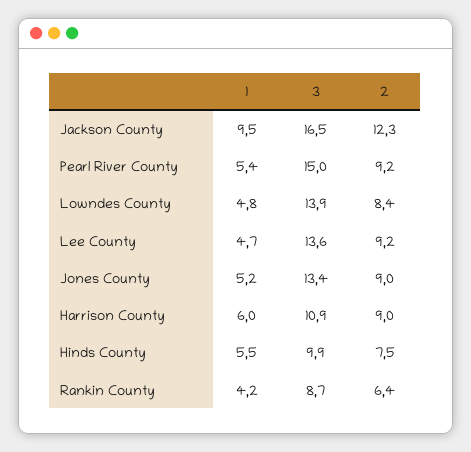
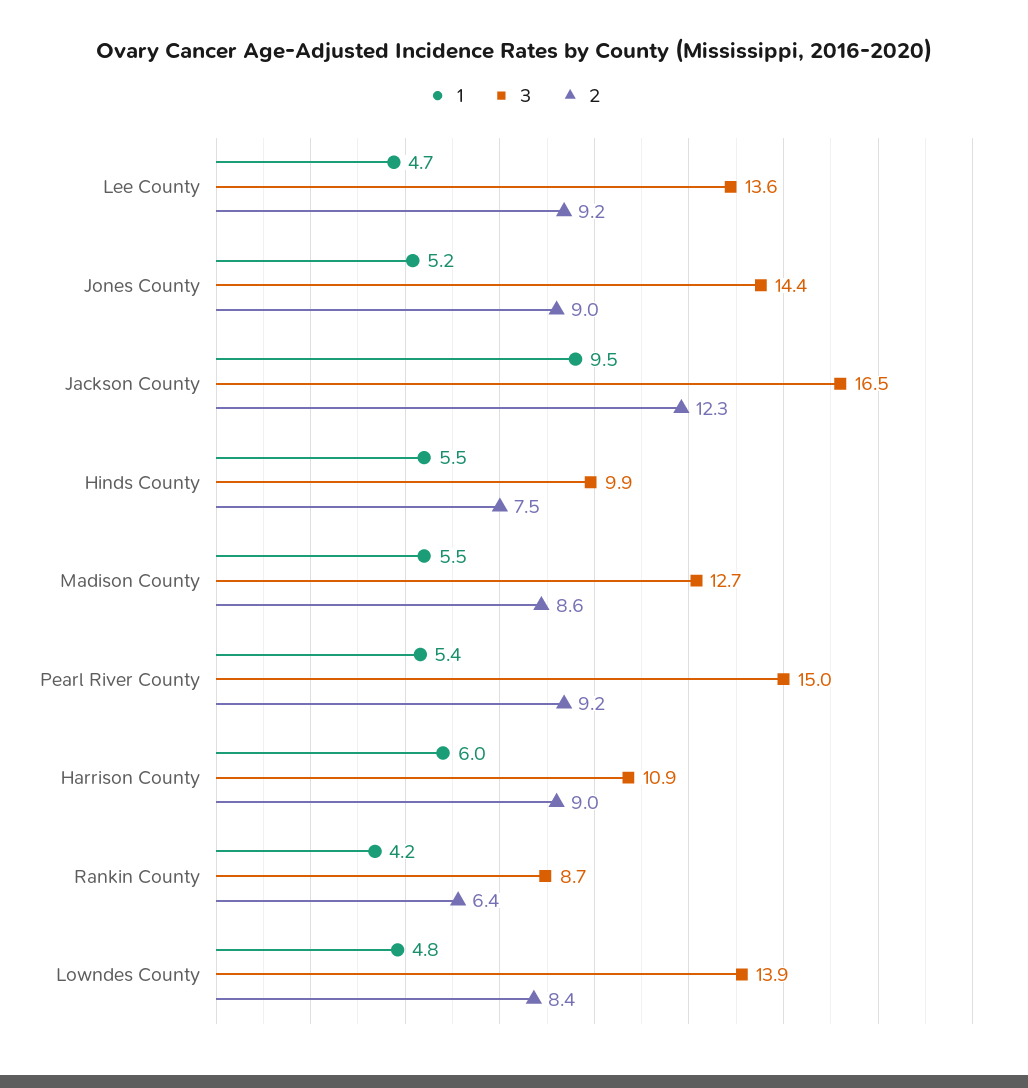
3, Jones County: 13.4 -> 14.4
1, Madison County: none -> 5.5
3, Madison County: none -> 12.7
2, Madison County: none -> 8.6

